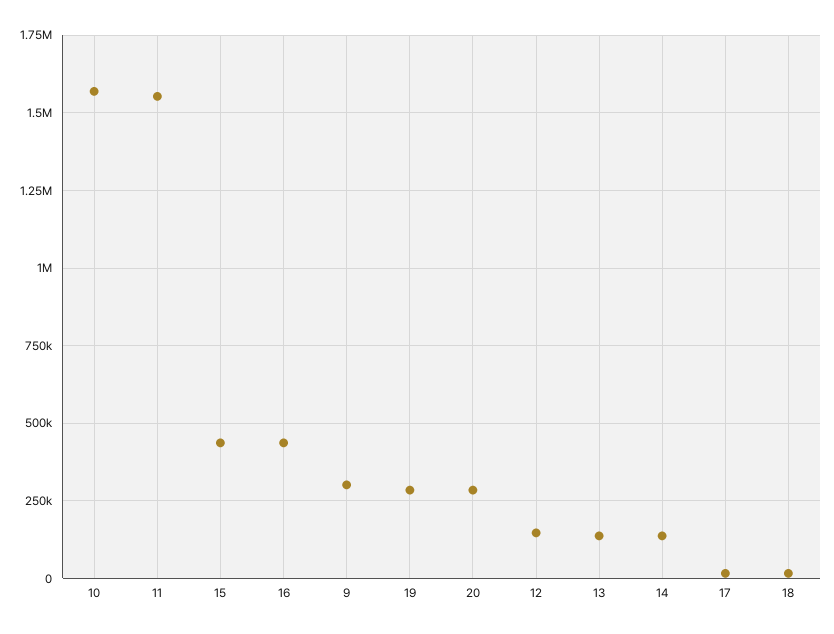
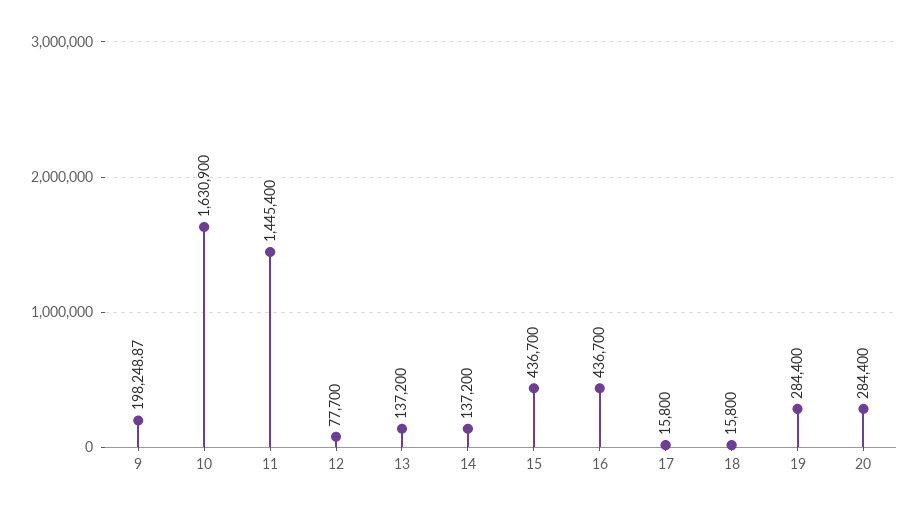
10: 1575000 -> 1630900
11: 1550000 -> 1445400
9: 300000 -> 198248.87
12: 150000 -> 77700

